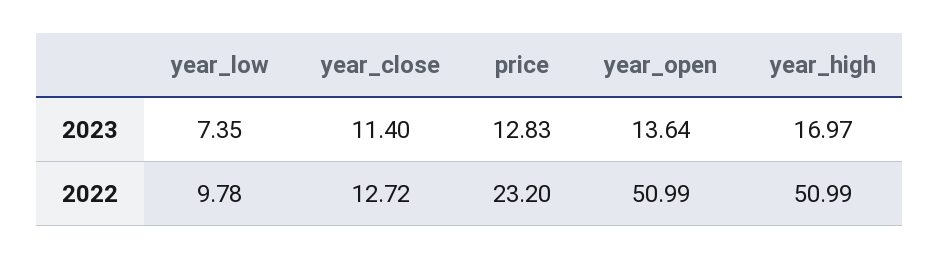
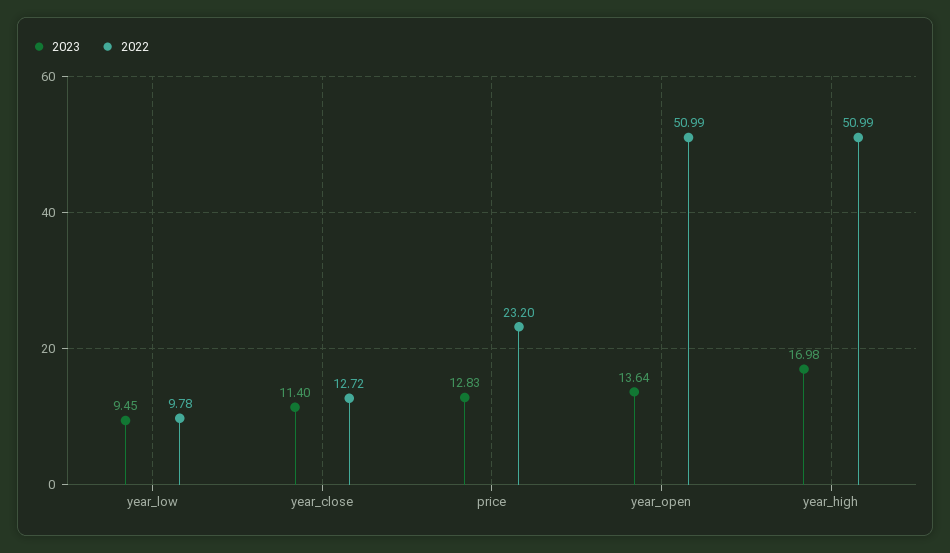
2023, year_low: 7.35 -> 9.45
2023, year_high: 16.97 -> 16.98

